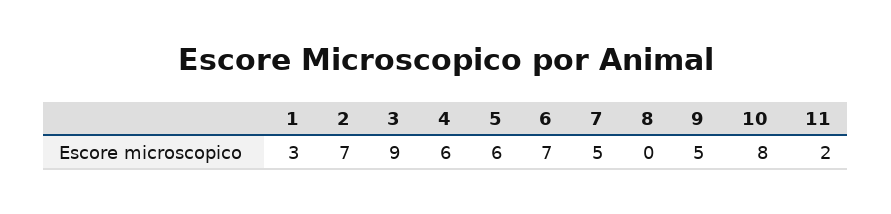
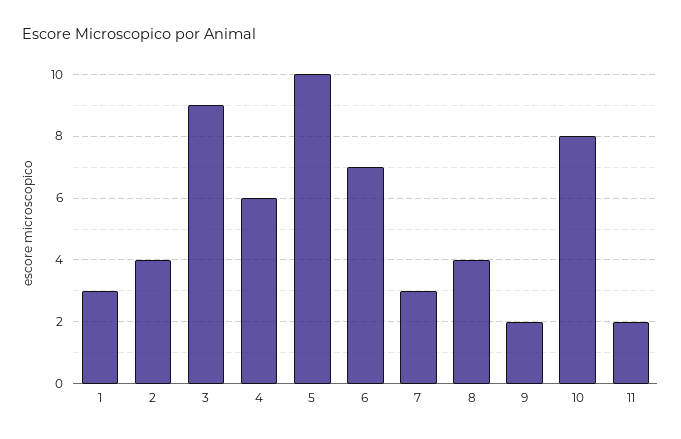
2: 7 -> 4
5: 6 -> 10
7: 5 -> 3
8: 0 -> 4
9: 5 -> 2

